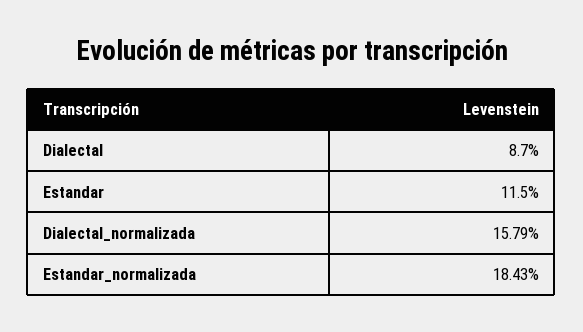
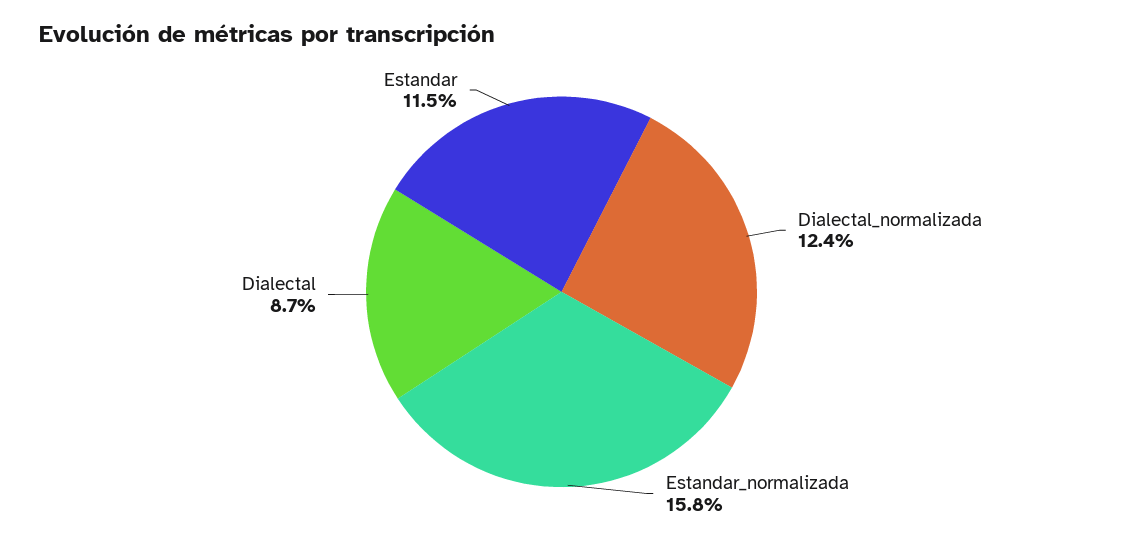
Dialectal_normalizada: 15.79 -> 12.4
Estandar_normalizada: 18.43 -> 15.8

